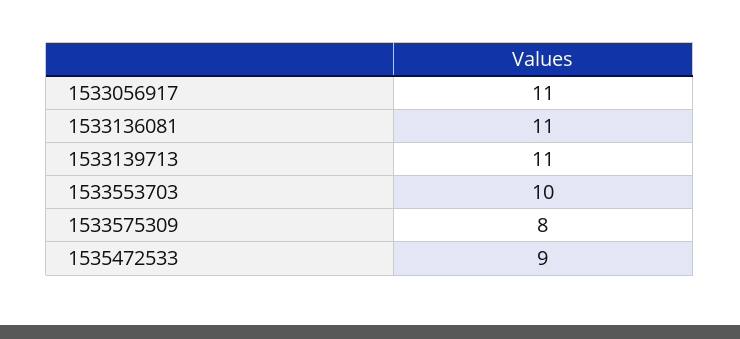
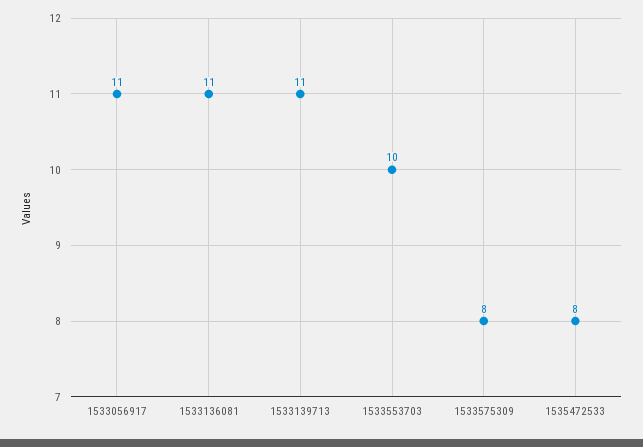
1535472533: 9 -> 8

